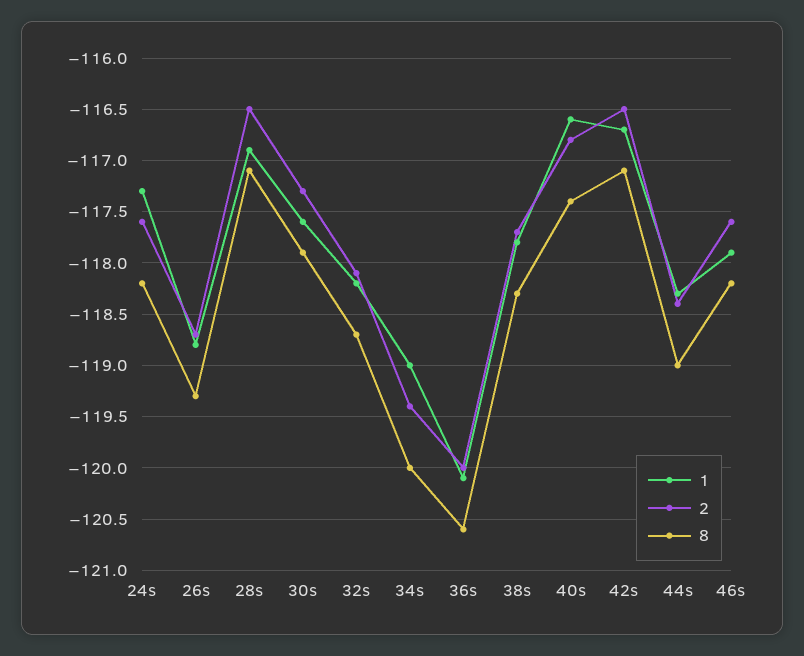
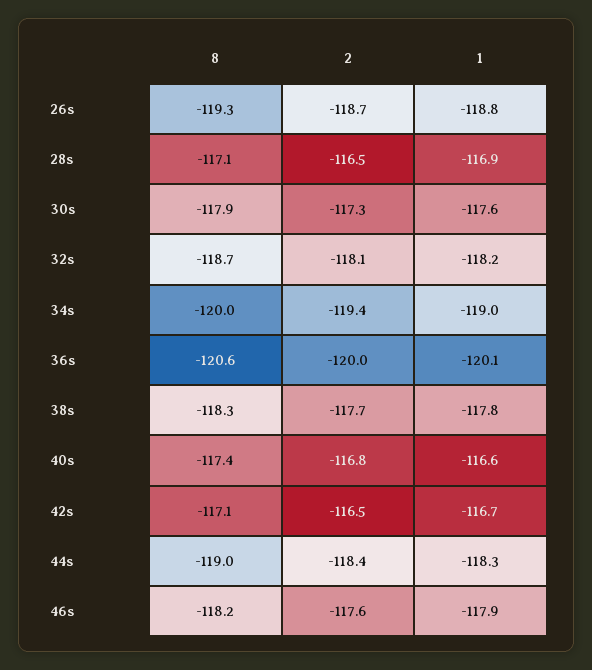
1, 24s: -117.3 -> none
2, 24s: -117.6 -> none
8, 24s: -118.2 -> none

